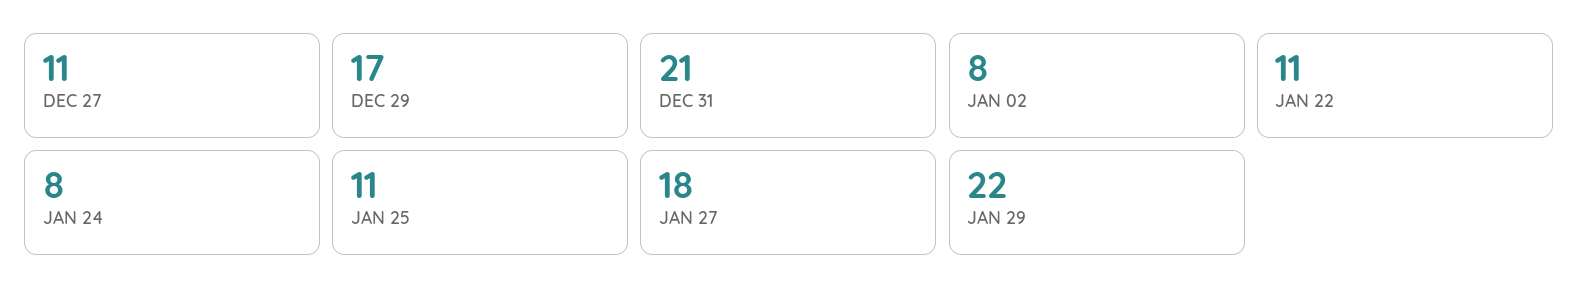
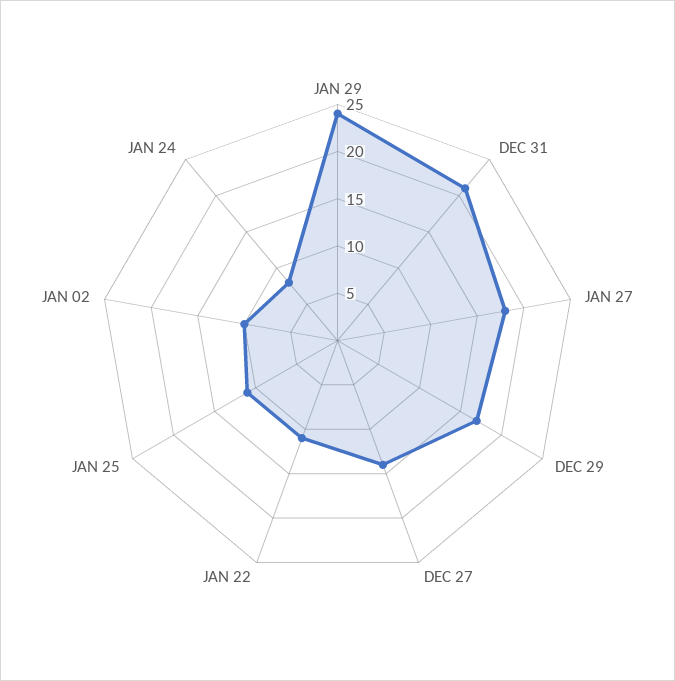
DEC 27: 11 -> 14
JAN 02: 8 -> 10
JAN 29: 22 -> 24

